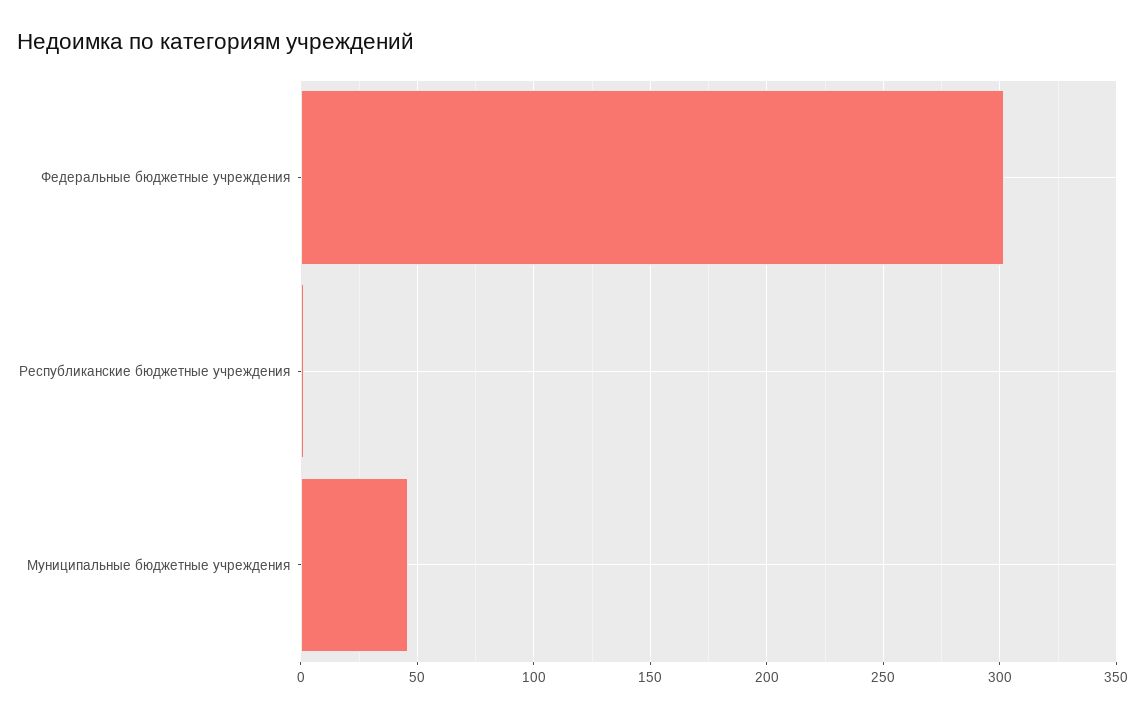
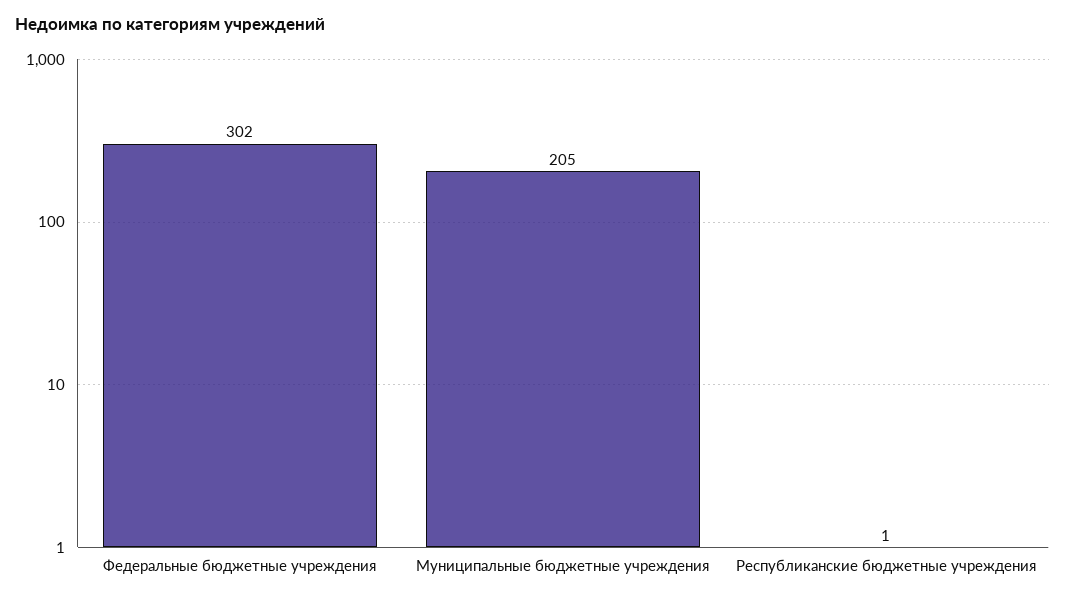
Муниципальные бюджетные учреждения: 45 -> 205

